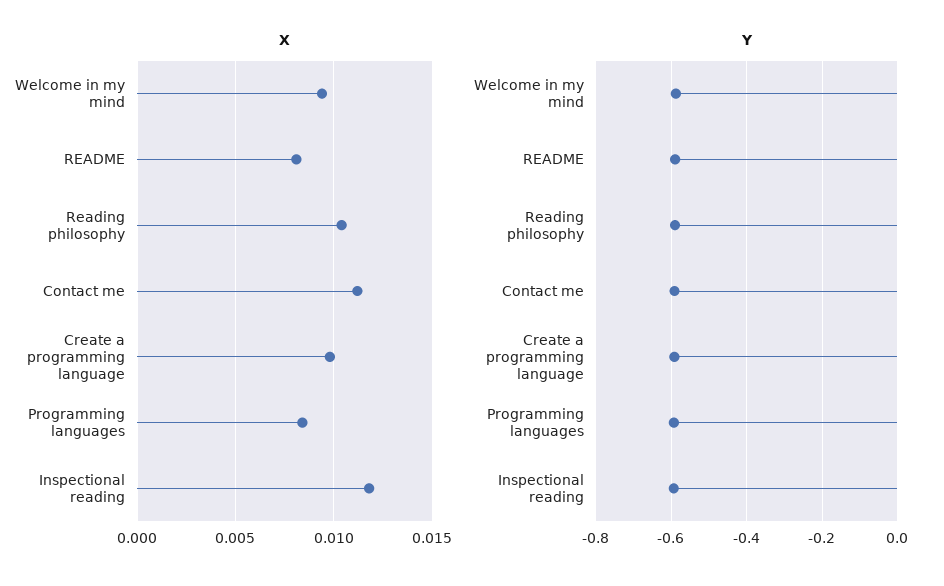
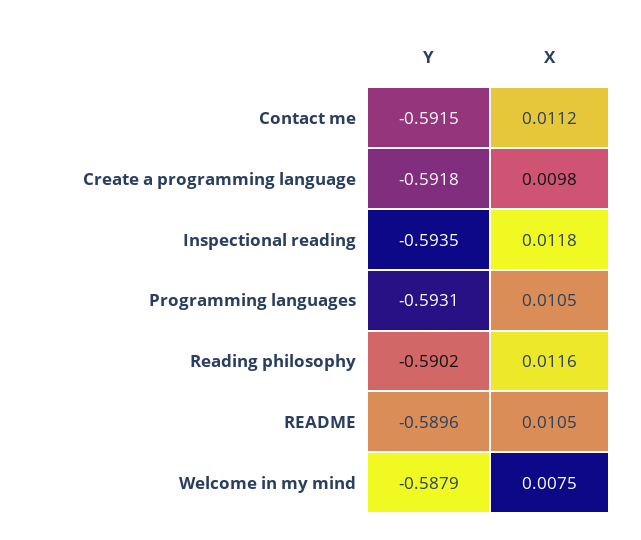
X, Welcome in my mind: 0.0095 -> 0.0075
X, README: 0.008 -> 0.0105
X, Reading philosophy: 0.0105 -> 0.0116
X, Programming languages: 0.0085 -> 0.0105

